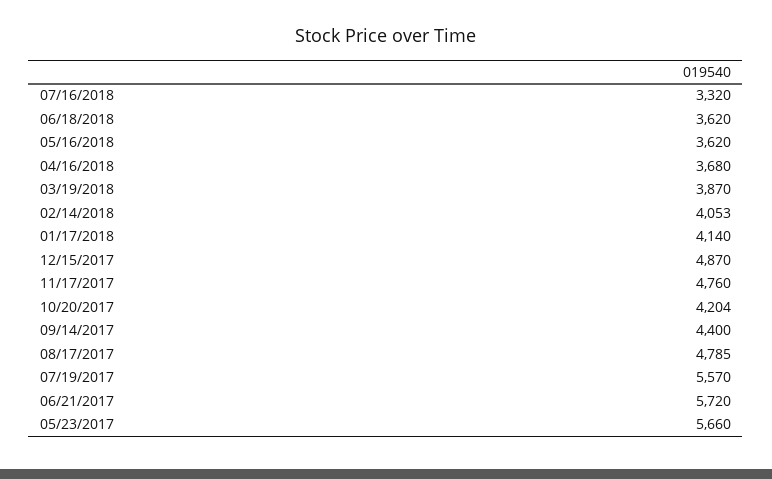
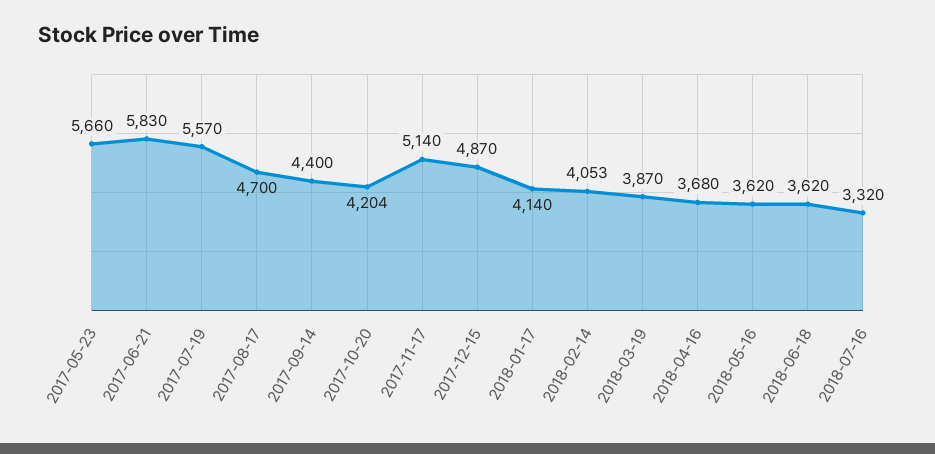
11/17/2017: 4760 -> 5140
08/17/2017: 4785 -> 4700
06/21/2017: 5720 -> 5830

